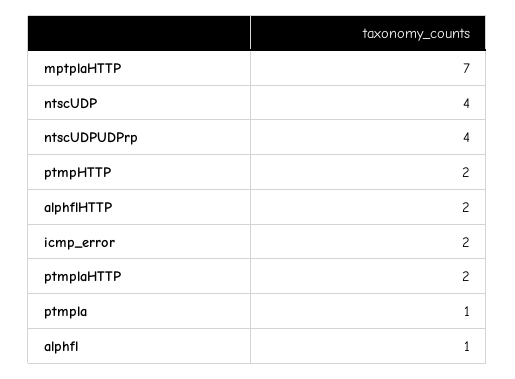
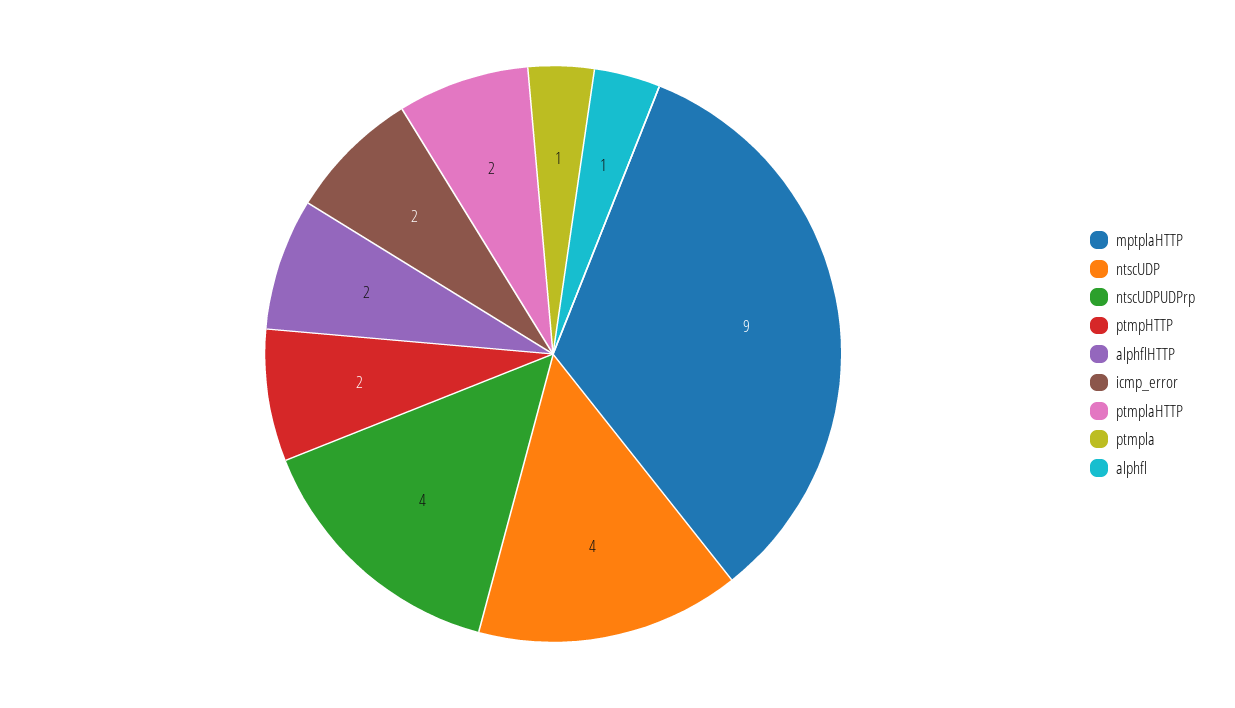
mptplaHTTP: 7 -> 9

